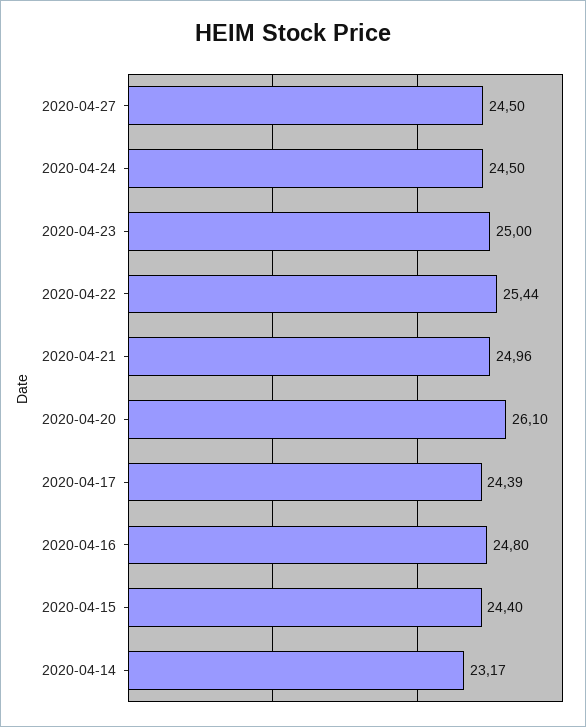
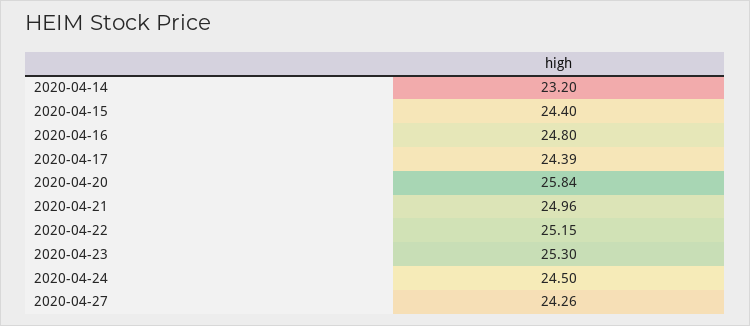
2020-04-27: 24.5 -> 24.26
2020-04-23: 25 -> 25.3
2020-04-22: 25.44 -> 25.15
2020-04-20: 26.1 -> 25.84
2020-04-14: 23.17 -> 23.2

